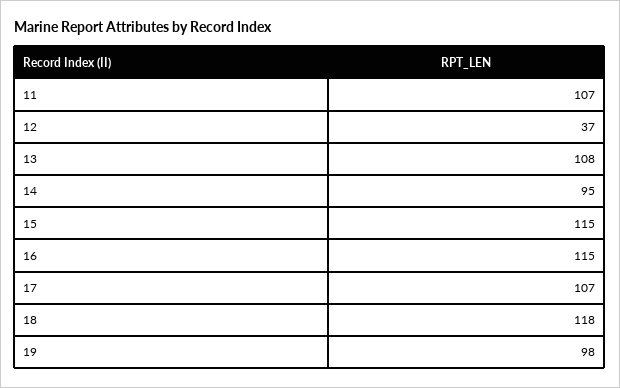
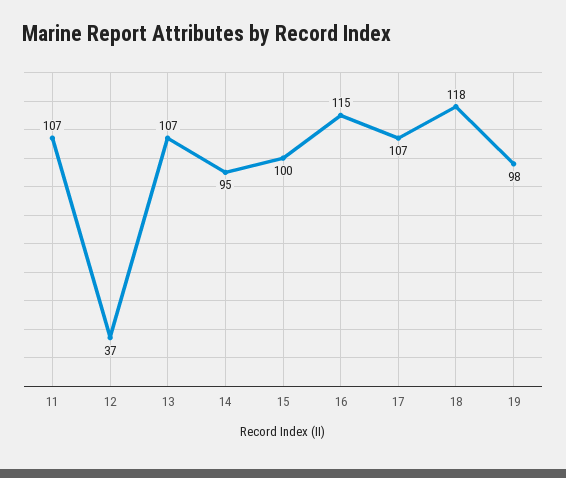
13: 108 -> 107
15: 115 -> 100

